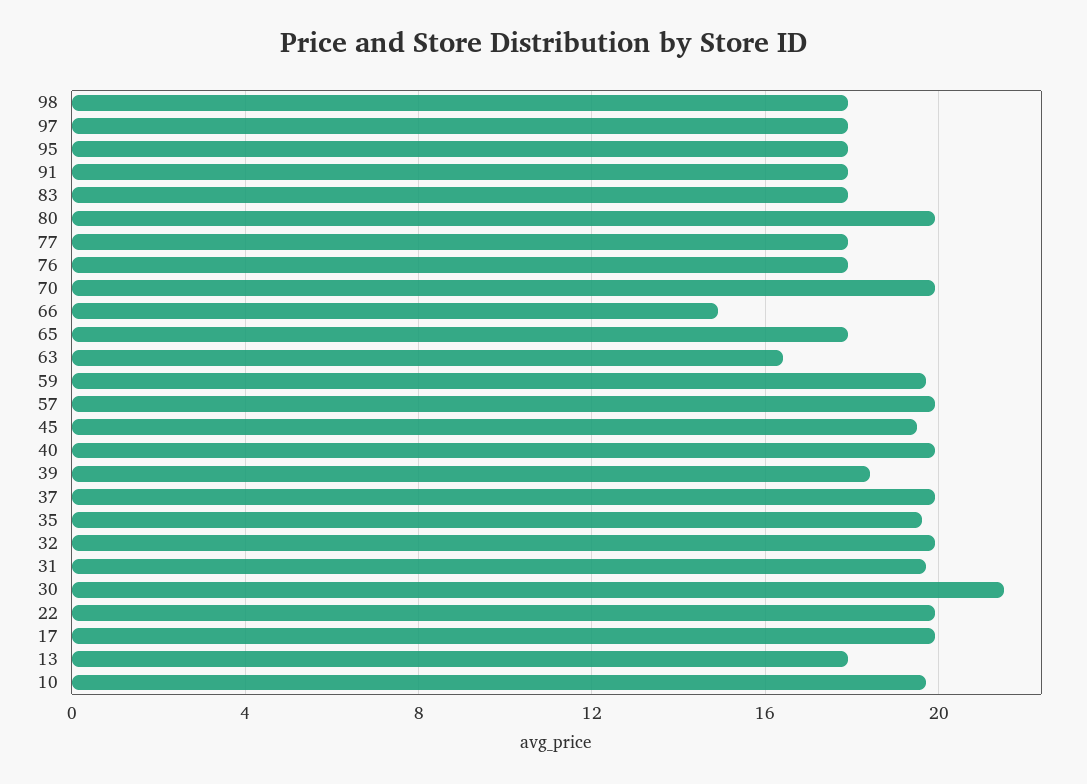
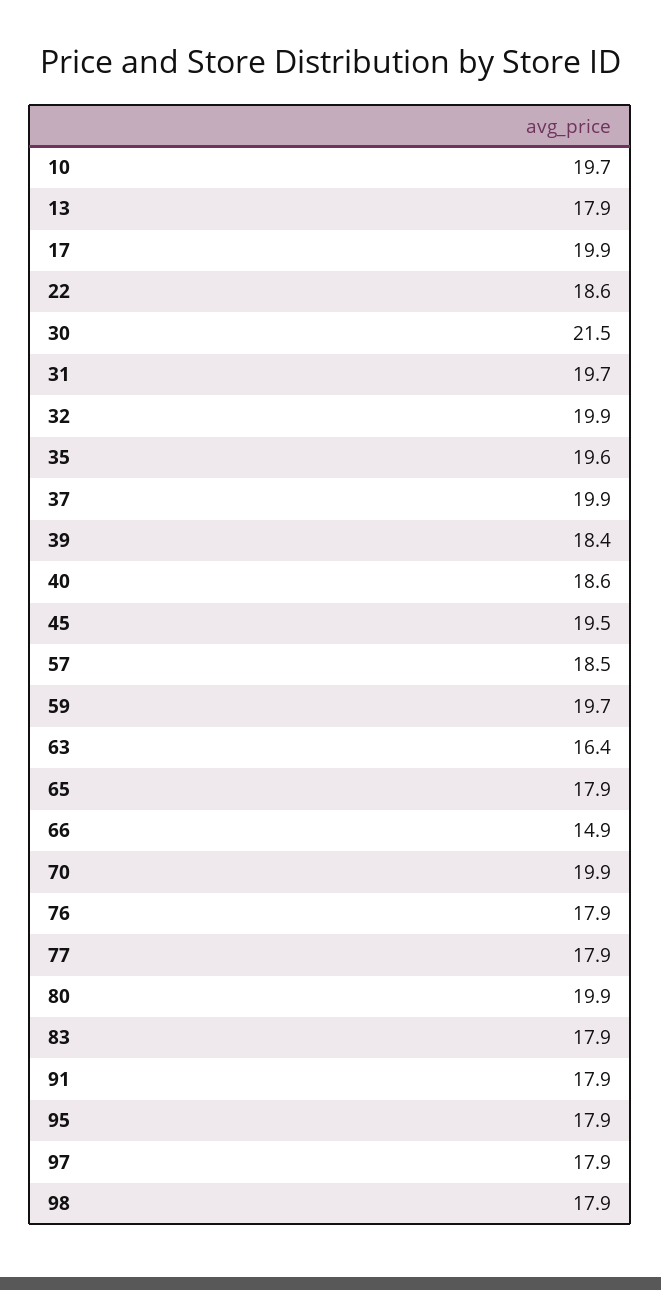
57: 20 -> 18.5
40: 20 -> 18.6
22: 20 -> 18.6

